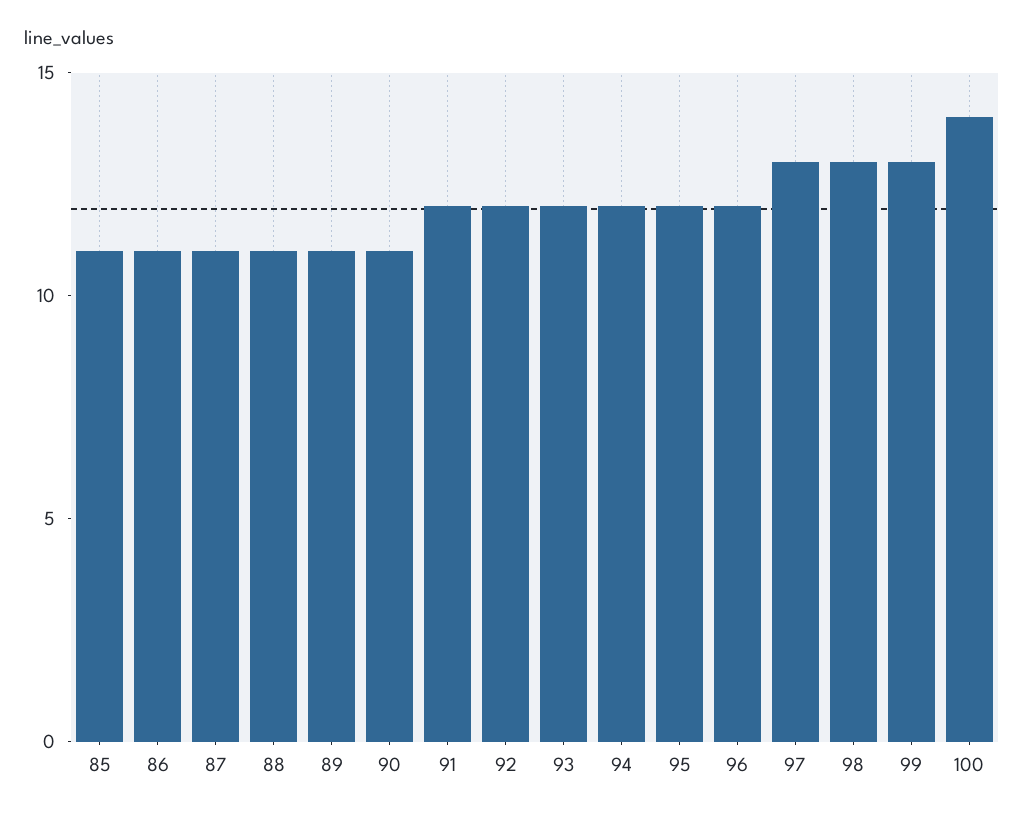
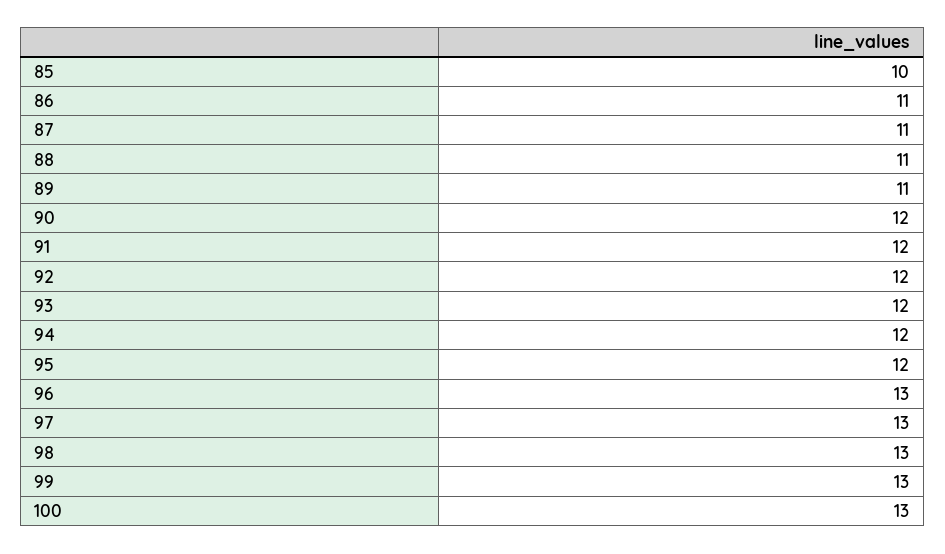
85: 11 -> 10
90: 11 -> 12
96: 12 -> 13
100: 14 -> 13

